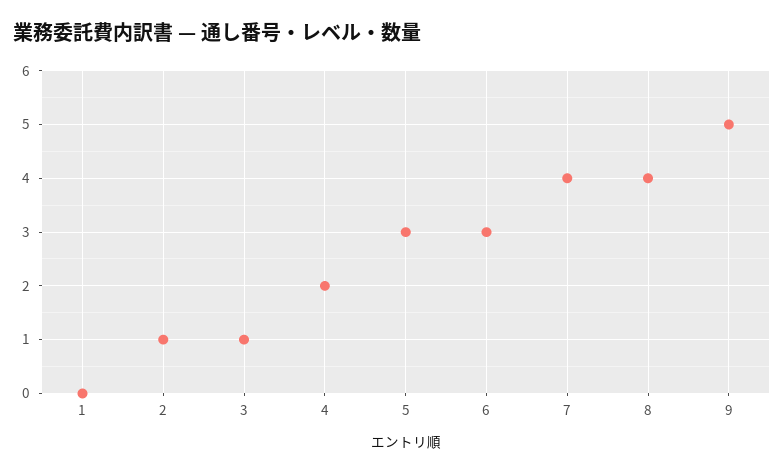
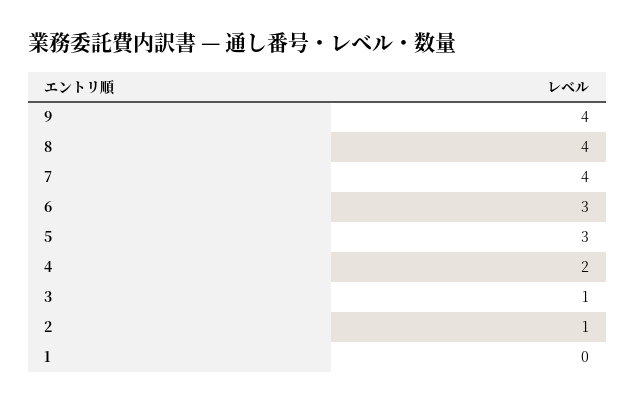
9: 5 -> 4

